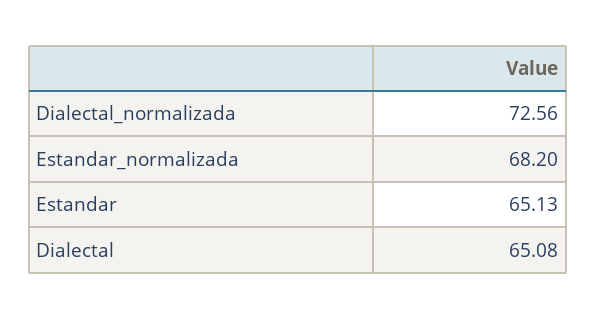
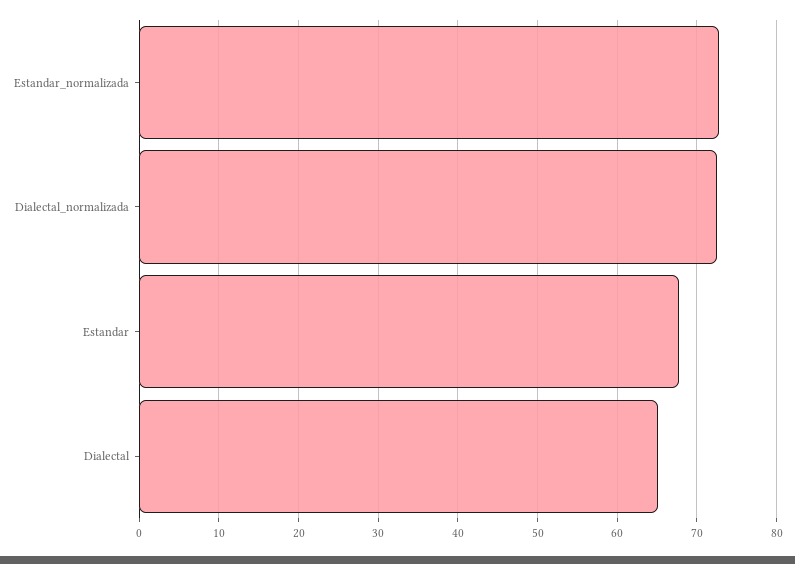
Estandar_normalizada: 68.2 -> 73
Estandar: 65.13 -> 68

